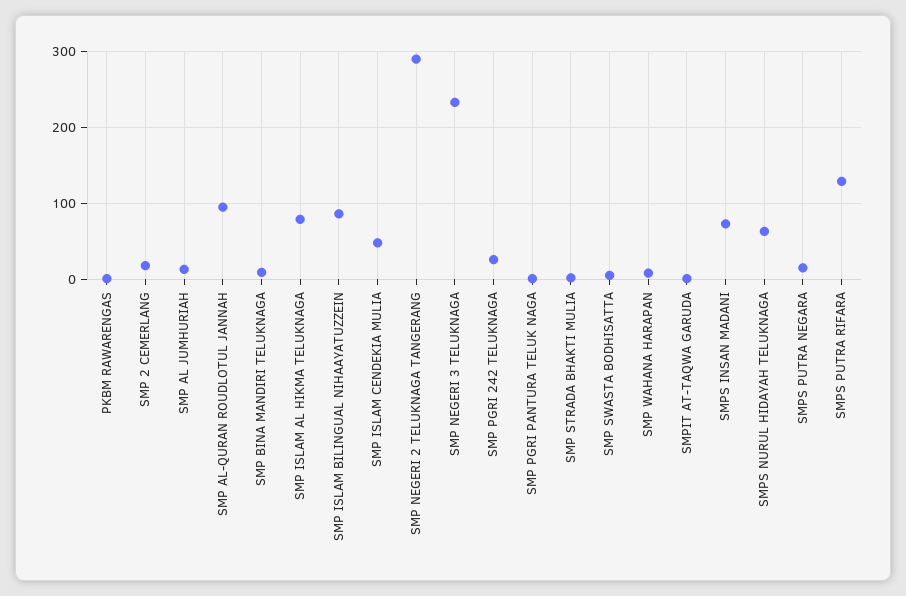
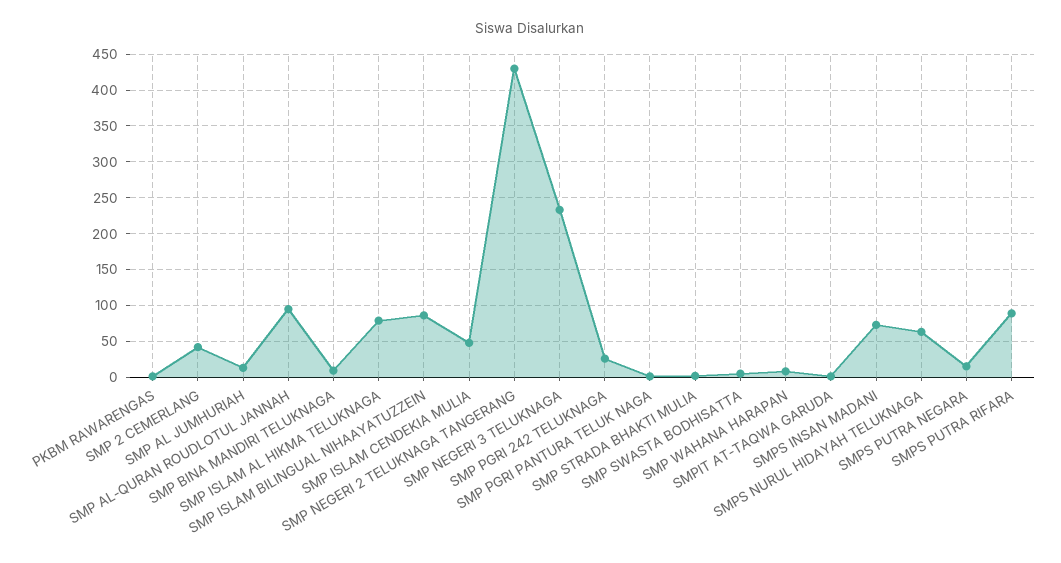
SMP 2 CEMERLANG: 20 -> 40
SMP NEGERI 2 TELUKNAGA TANGERANG: 290 -> 430
SMPS PUTRA RIFARA: 130 -> 90

